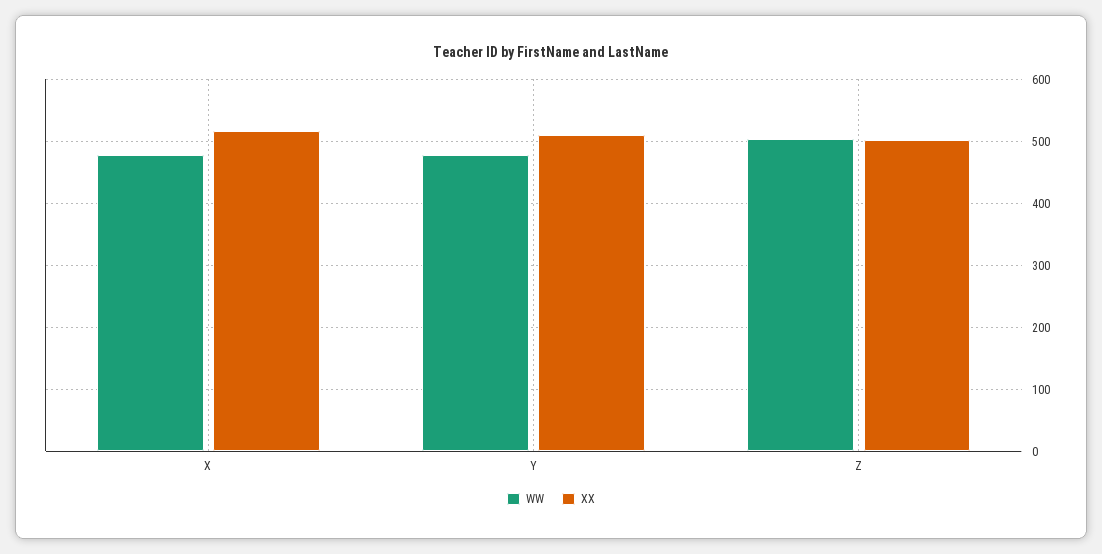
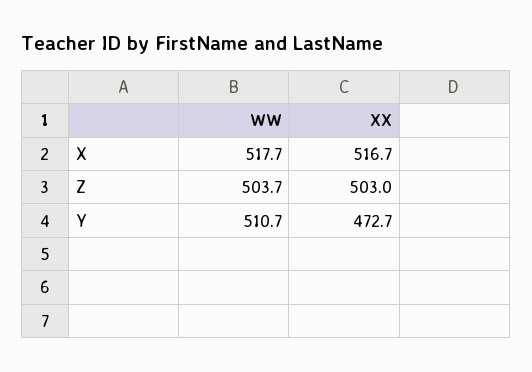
WW, X: 480 -> 517.7
WW, Y: 480 -> 510.7
XX, Y: 510 -> 472.7

